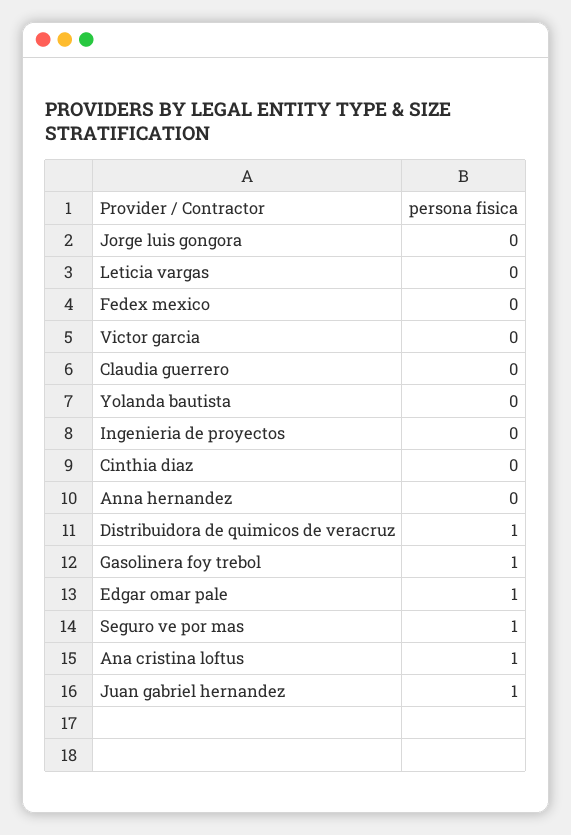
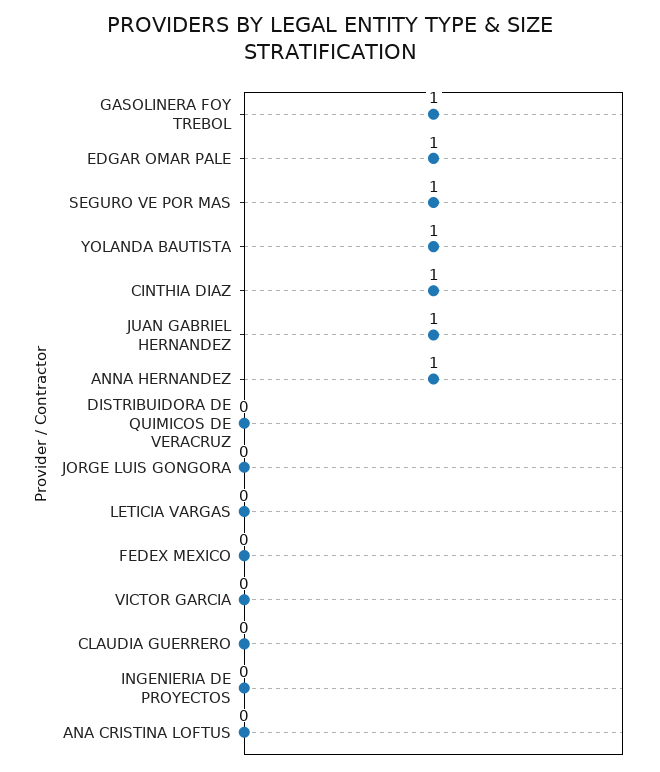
Yolanda bautista: 0 -> 1
Cinthia diaz: 0 -> 1
Anna hernandez: 0 -> 1
Distribuidora de quimicos de veracruz: 1 -> 0
Ana cristina loftus: 1 -> 0

